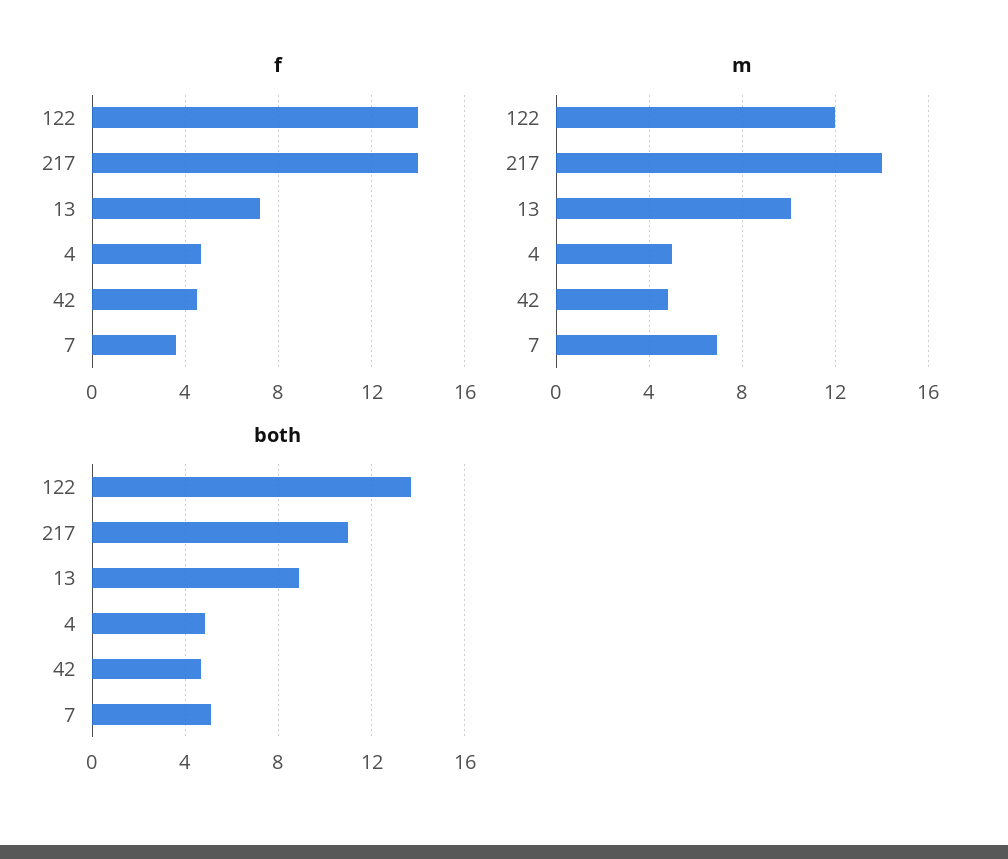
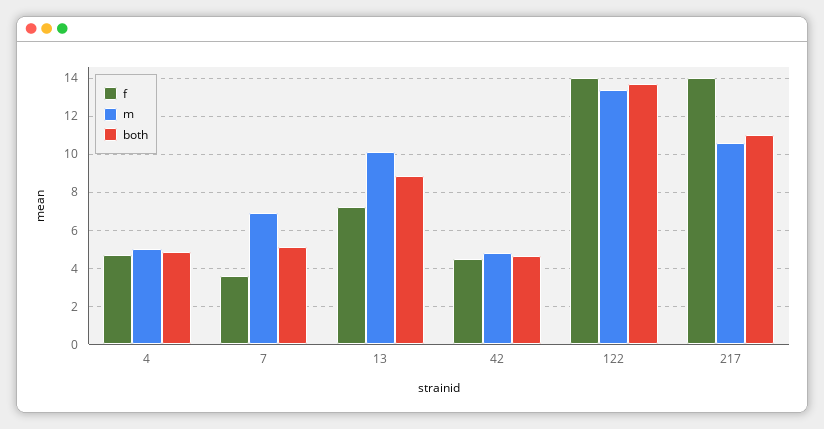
m, 122: 12 -> 13.5
m, 217: 14 -> 10.5

